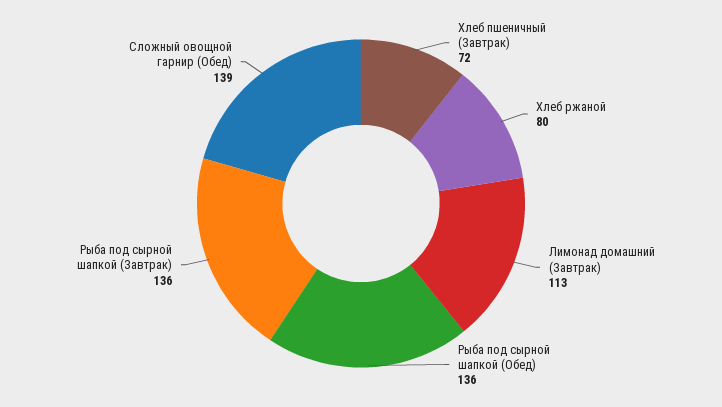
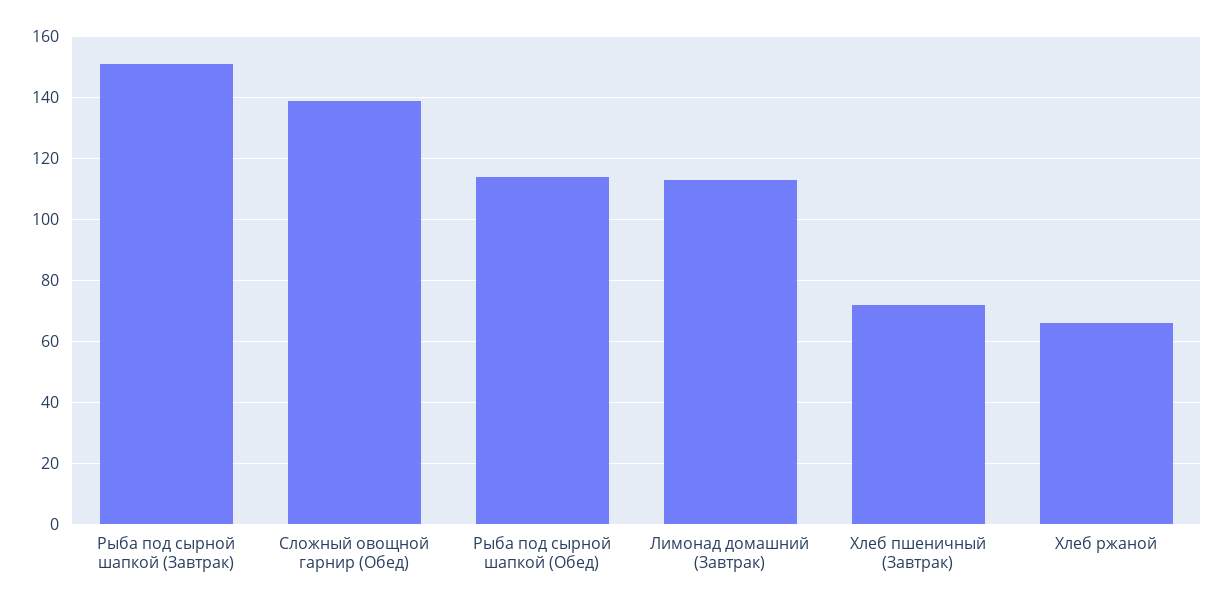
Хлеб ржаной: 80 -> 65
Рыба под сырной шапкой (Обед): 136 -> 115
Рыба под сырной шапкой (Завтрак): 136 -> 150

